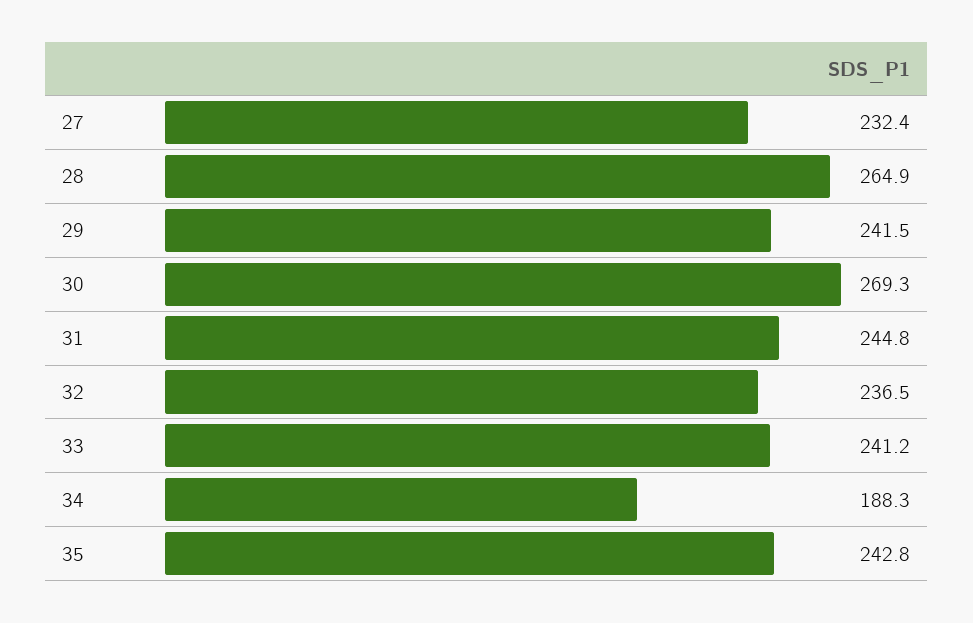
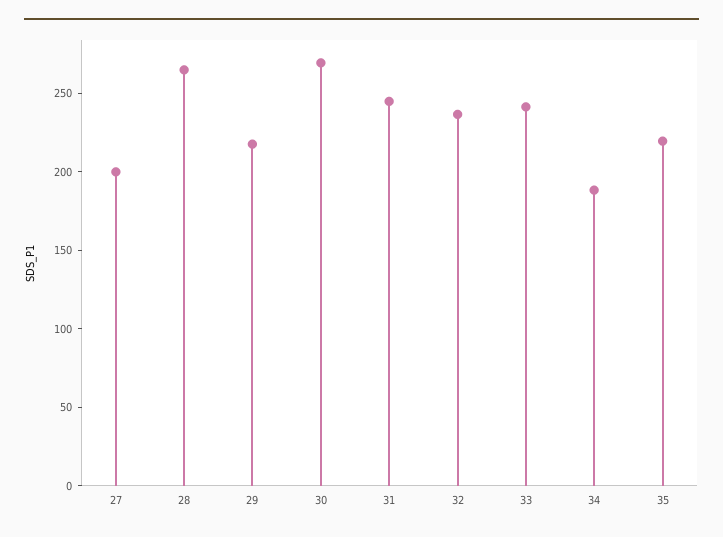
27: 232.4 -> 200
29: 241.5 -> 220
35: 242.8 -> 220

